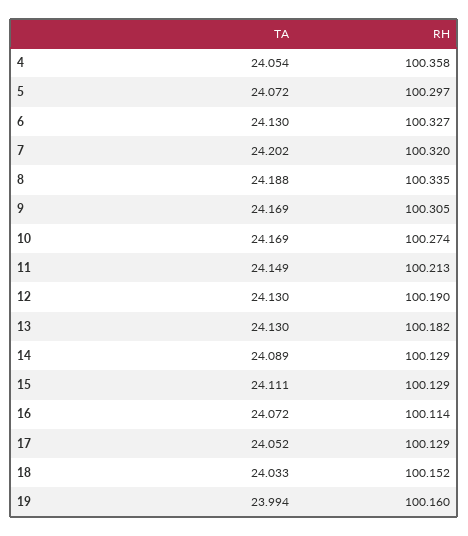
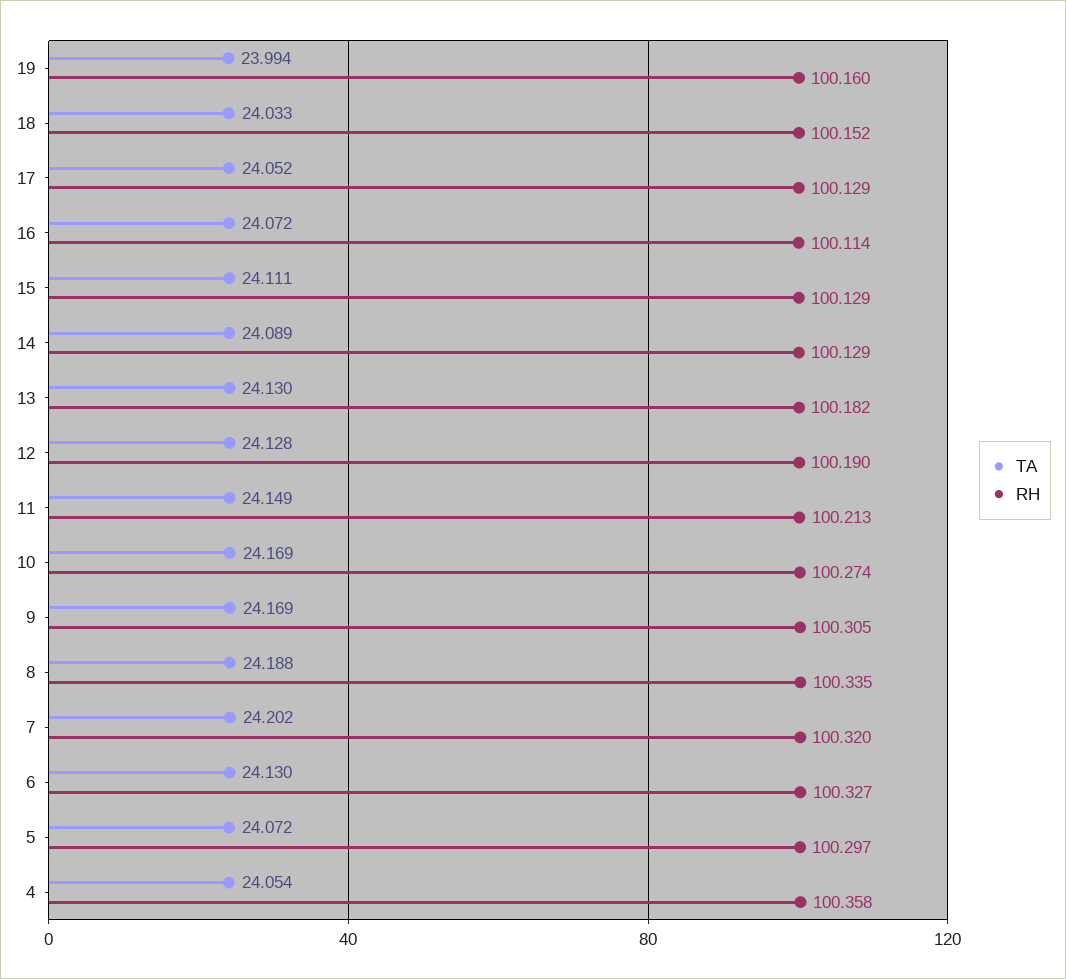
TA, 12: 24.13 -> 24.128

